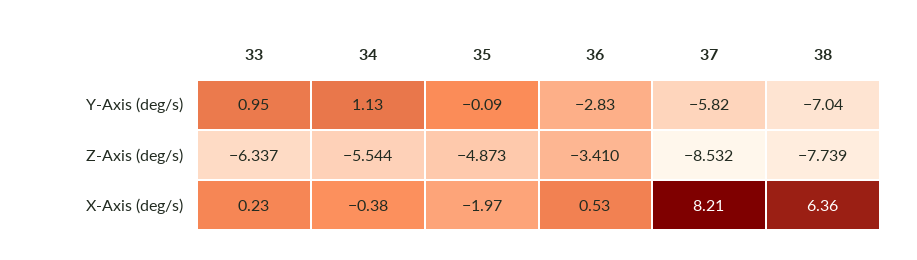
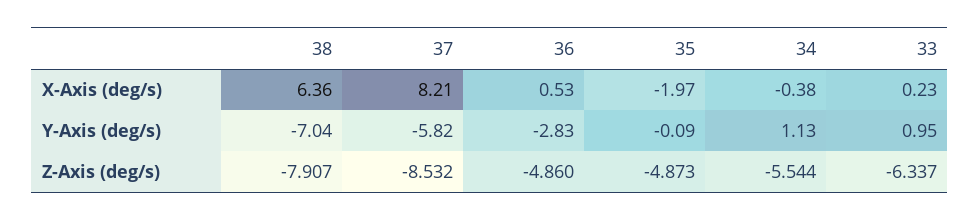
36, Z-Axis (deg/s): -3.41 -> -4.86
38, Z-Axis (deg/s): -7.739 -> -7.907

